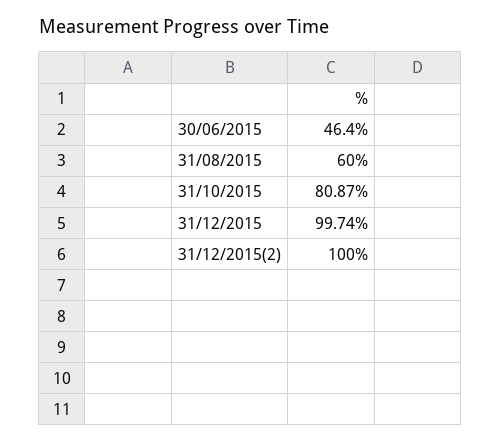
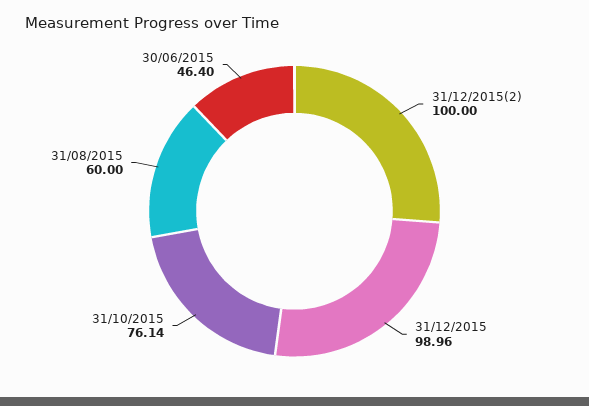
31/10/2015: 80.87 -> 76.14
31/12/2015: 99.74 -> 98.96

